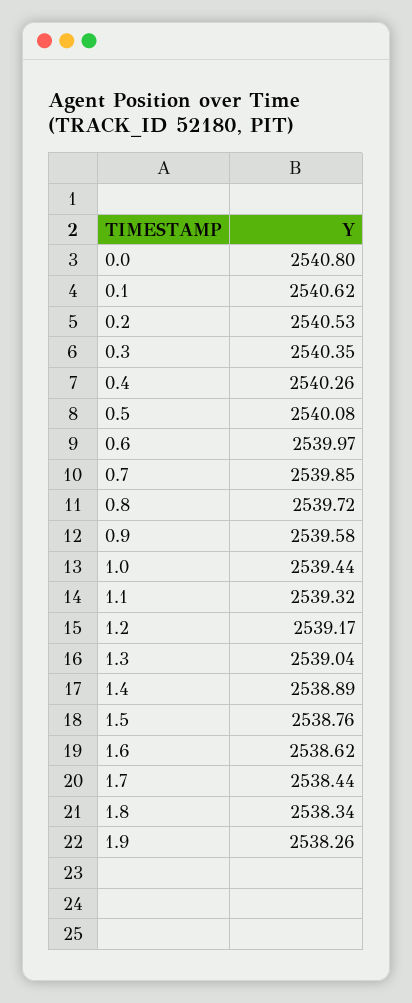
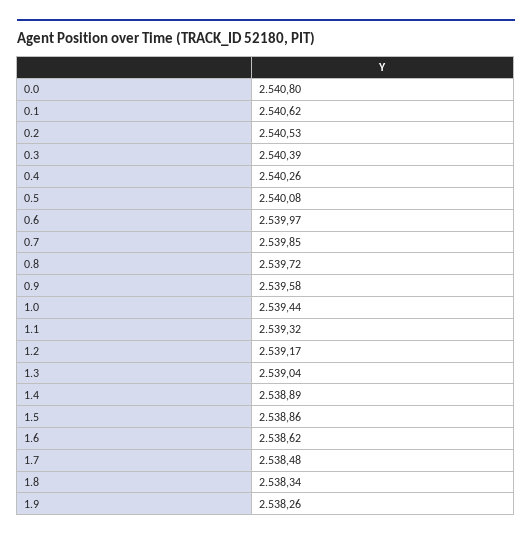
0.3: 2540.35 -> 2540.39
1.5: 2538.76 -> 2538.86
1.7: 2538.44 -> 2538.48

